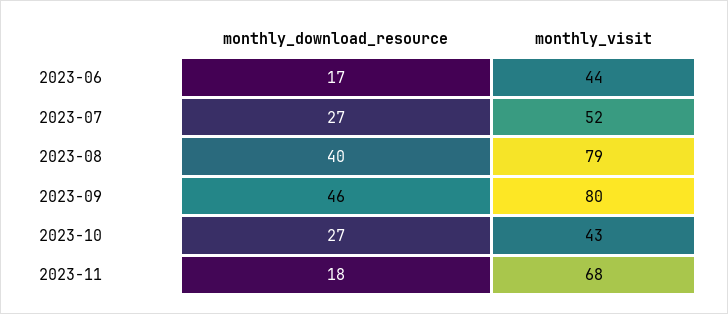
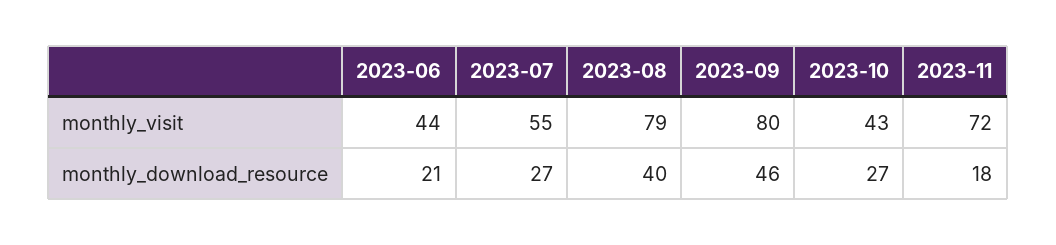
monthly_download_resource, 2023-06: 17 -> 21
monthly_visit, 2023-07: 52 -> 55
monthly_visit, 2023-11: 68 -> 72

